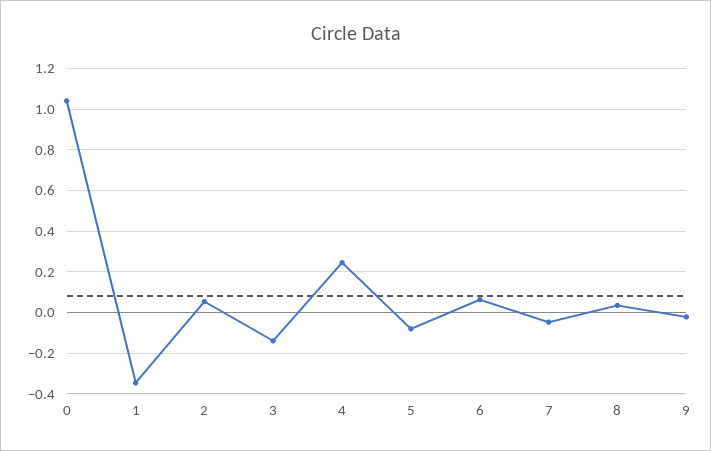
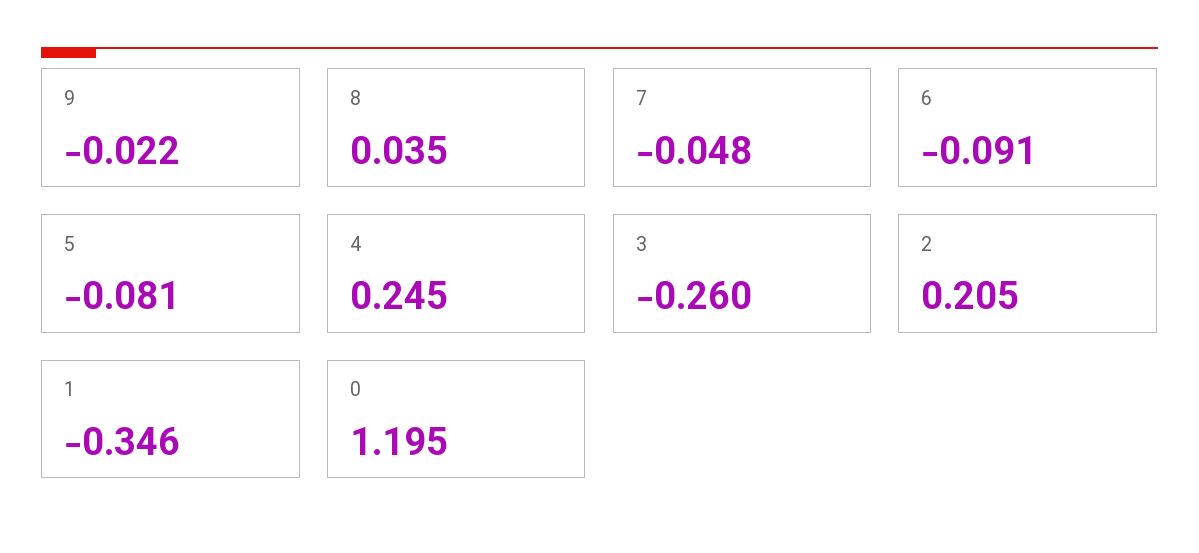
0: 1.05 -> 1.195
2: 0.05 -> 0.205
3: -0.15 -> -0.26
6: 0.05 -> -0.091

